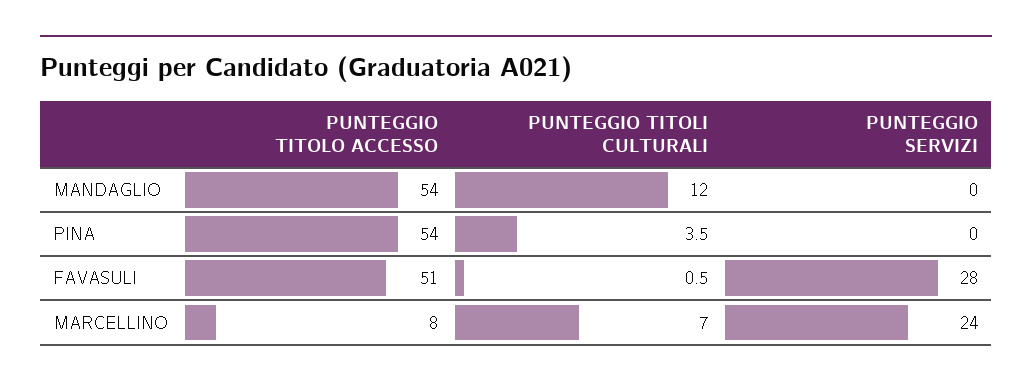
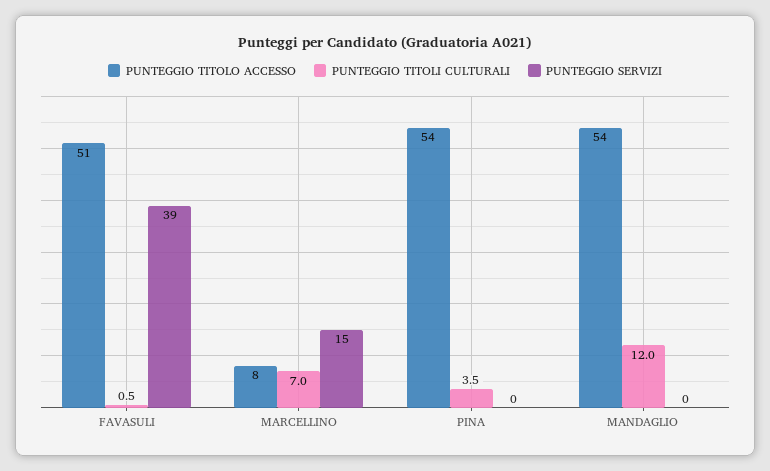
PUNTEGGIO SERVIZI, FAVASULI: 28 -> 39
PUNTEGGIO SERVIZI, MARCELLINO: 24 -> 15

